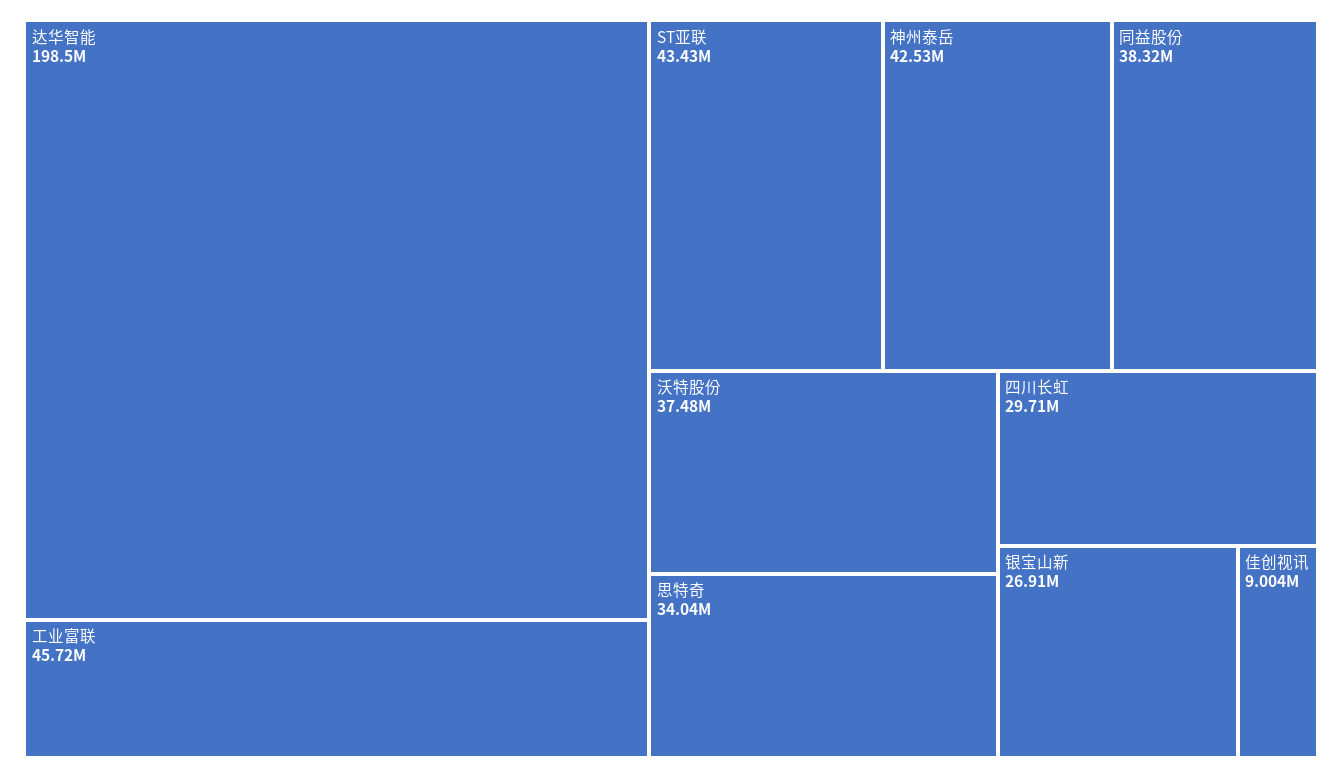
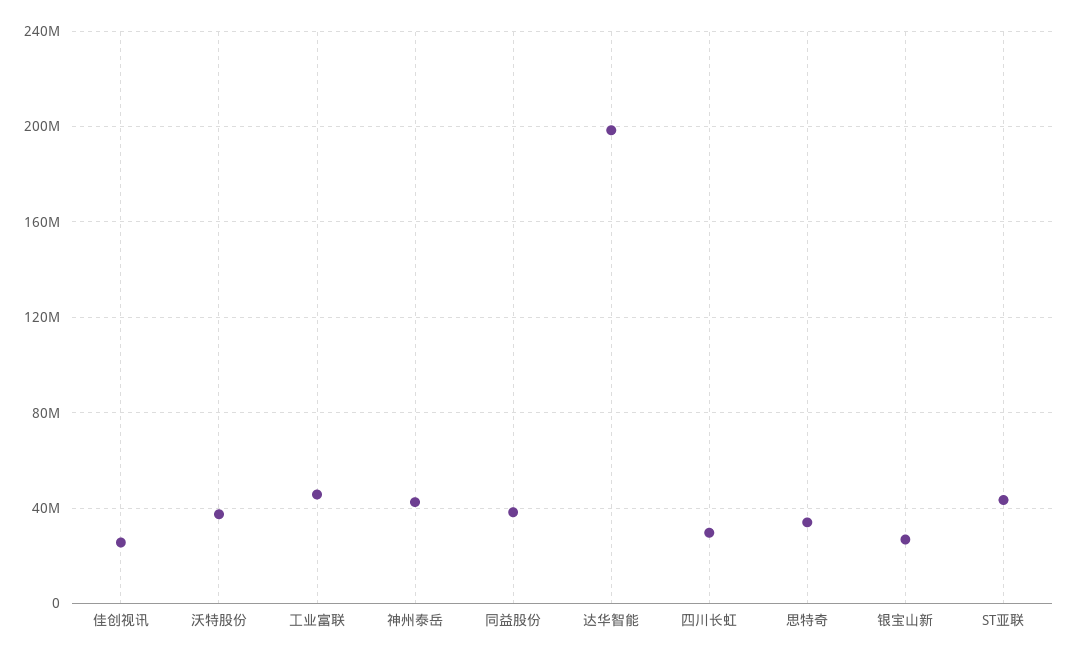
佳创视讯: 9004000 -> 25000000

